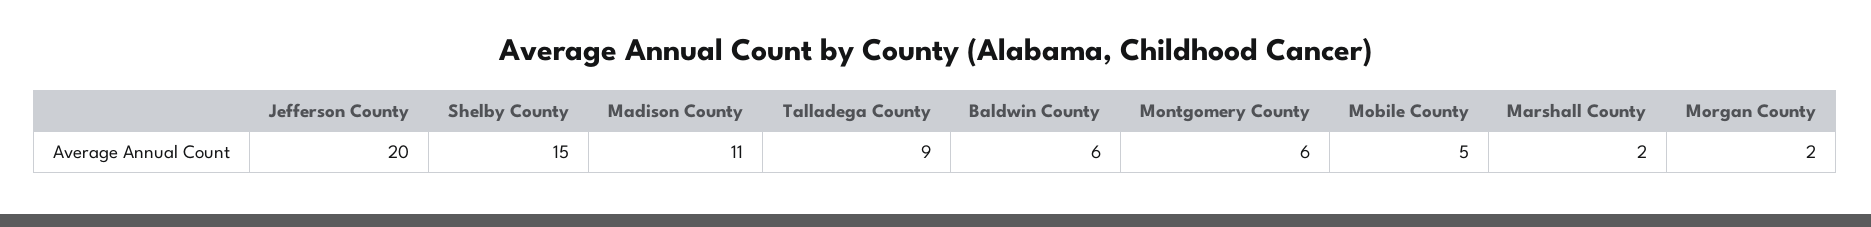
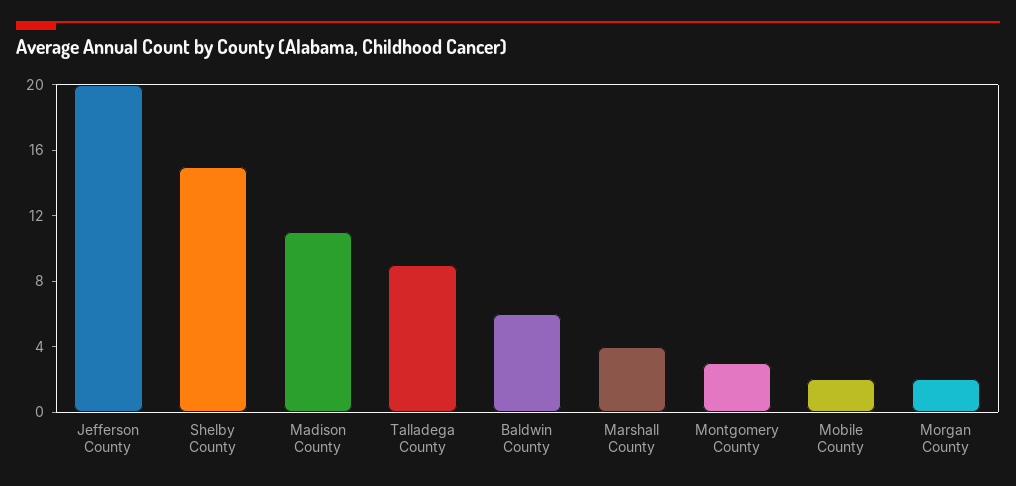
Montgomery County: 6 -> 3
Mobile County: 5 -> 2
Marshall County: 2 -> 4

